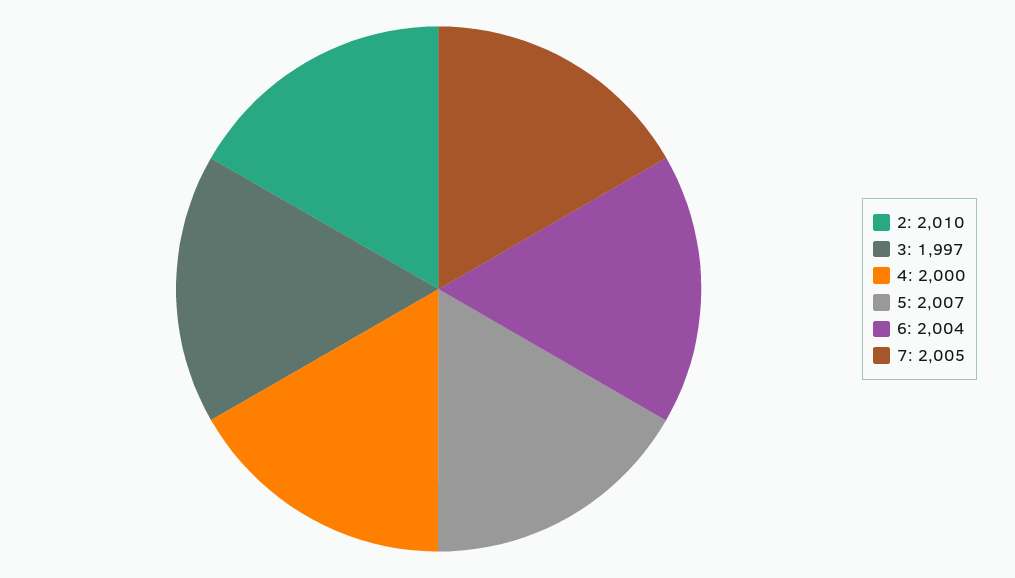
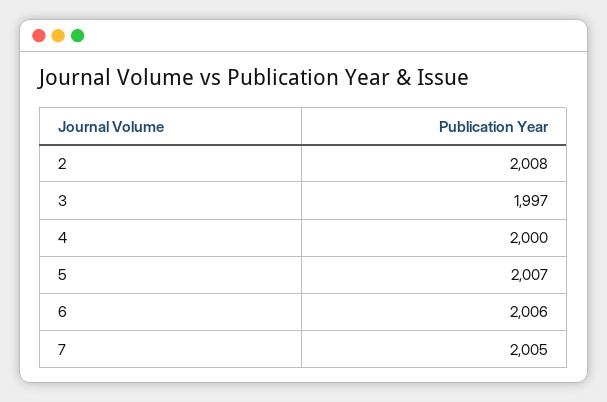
2: 2010 -> 2008
6: 2004 -> 2006

